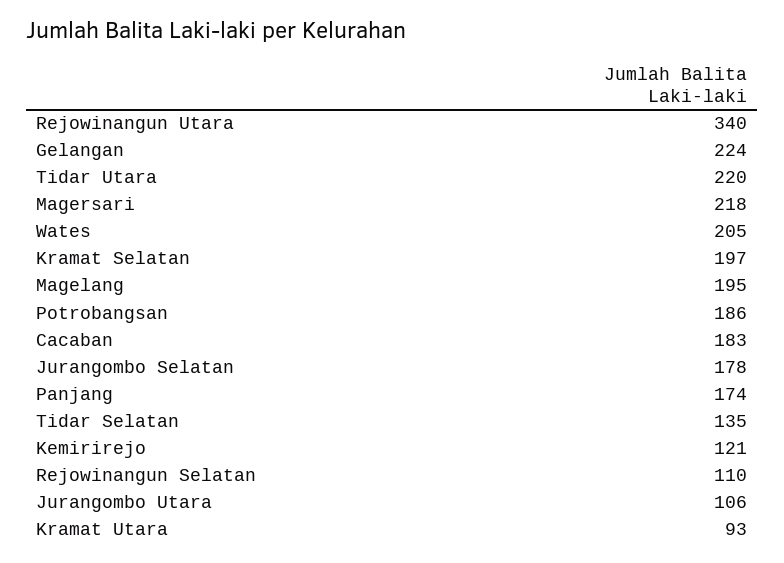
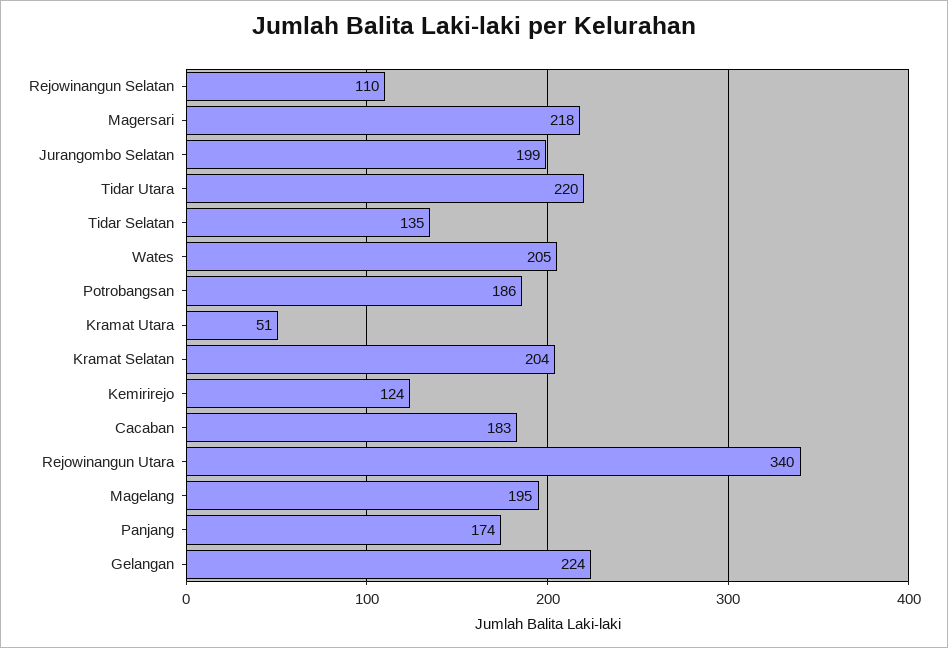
Kramat Selatan: 197 -> 204
Jurangombo Selatan: 178 -> 199
Kemirirejo: 121 -> 124
Jurangombo Utara: 106 -> none
Kramat Utara: 93 -> 51

